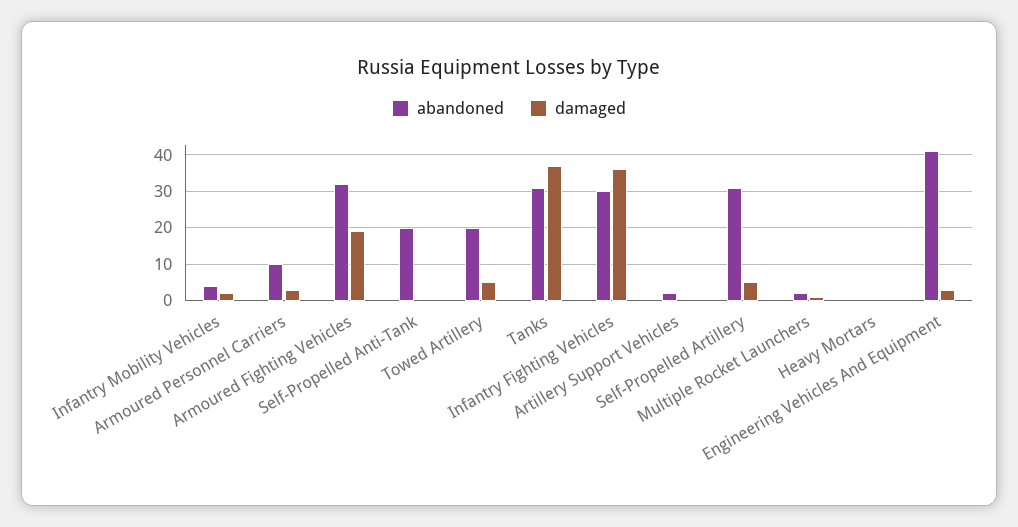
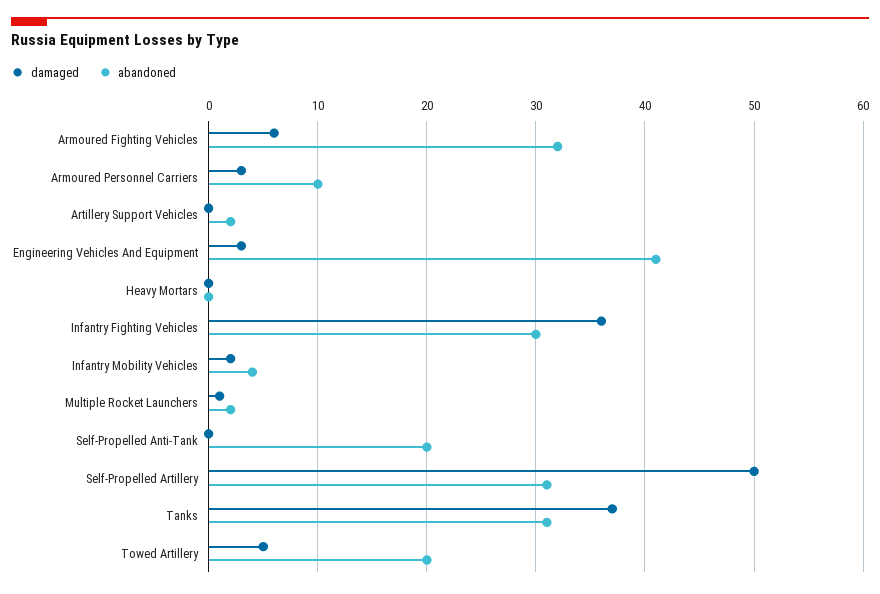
damaged, Armoured Fighting Vehicles: 20 -> 6
damaged, Self-Propelled Artillery: 5 -> 50

